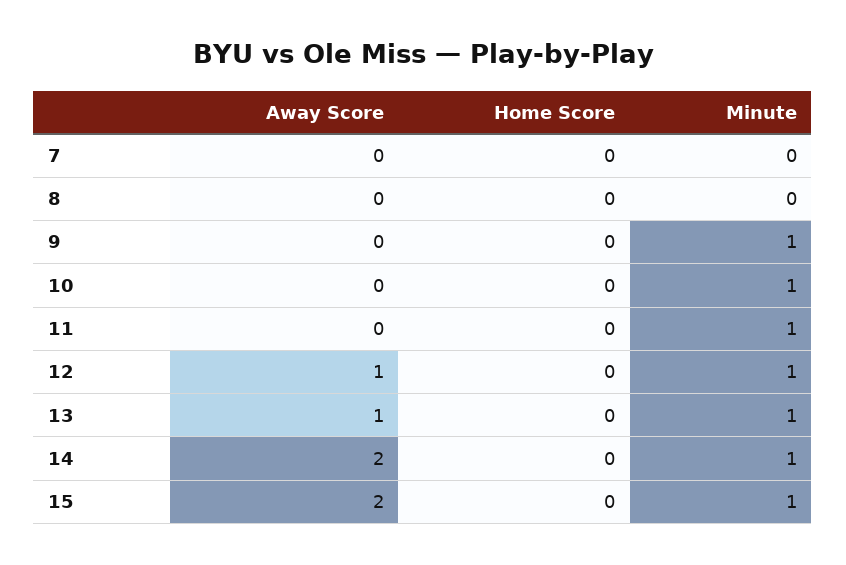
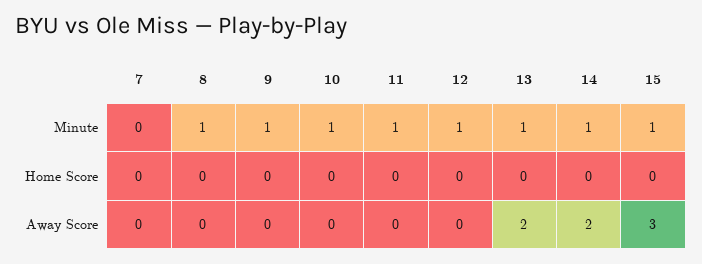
Minute, 8: 0 -> 1
Away Score, 12: 1 -> 0
Away Score, 13: 1 -> 2
Away Score, 15: 2 -> 3

